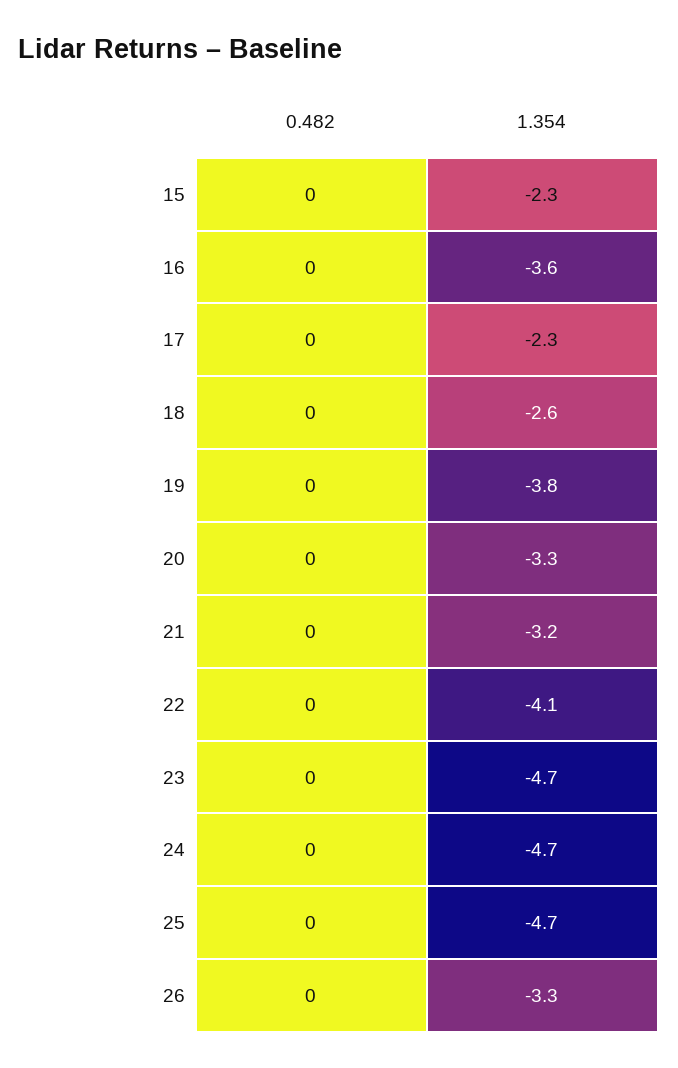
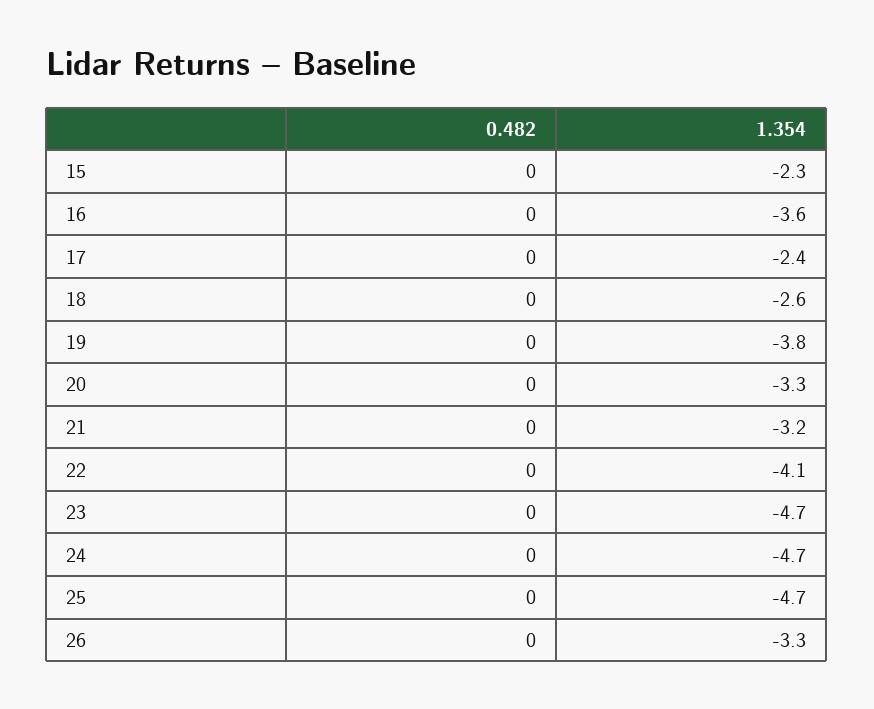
1.354, 17: -2.3 -> -2.4

